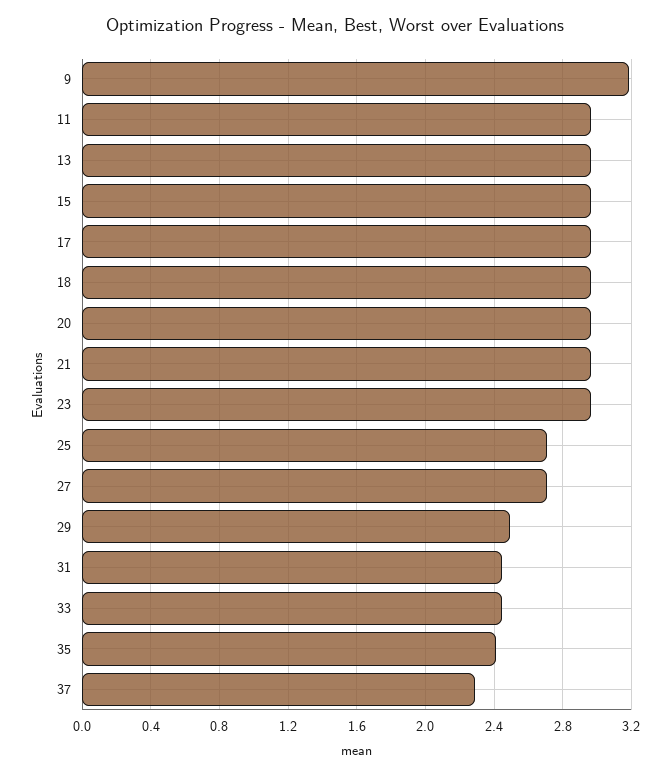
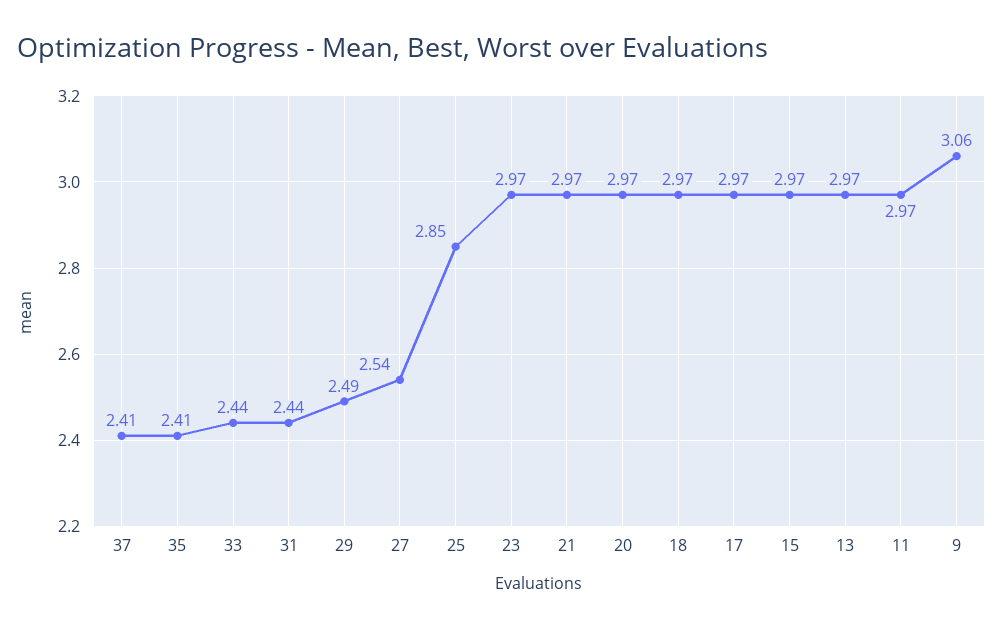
9: 3.2 -> 3.06
25: 2.7 -> 2.85
27: 2.7 -> 2.54
37: 2.3 -> 2.41

